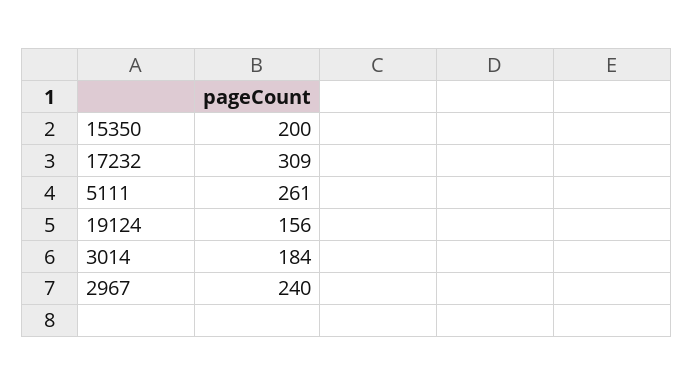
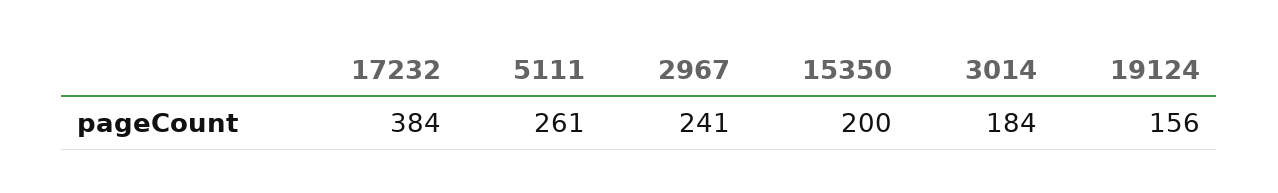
17232: 309 -> 384
2967: 240 -> 241

